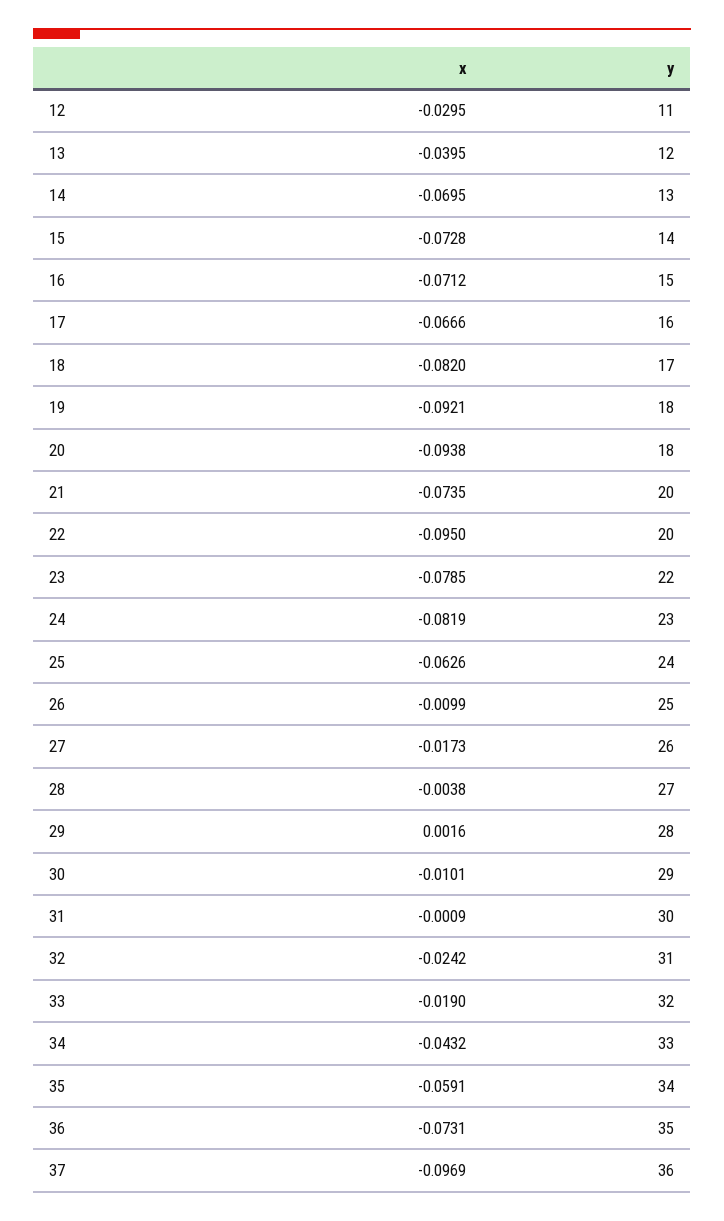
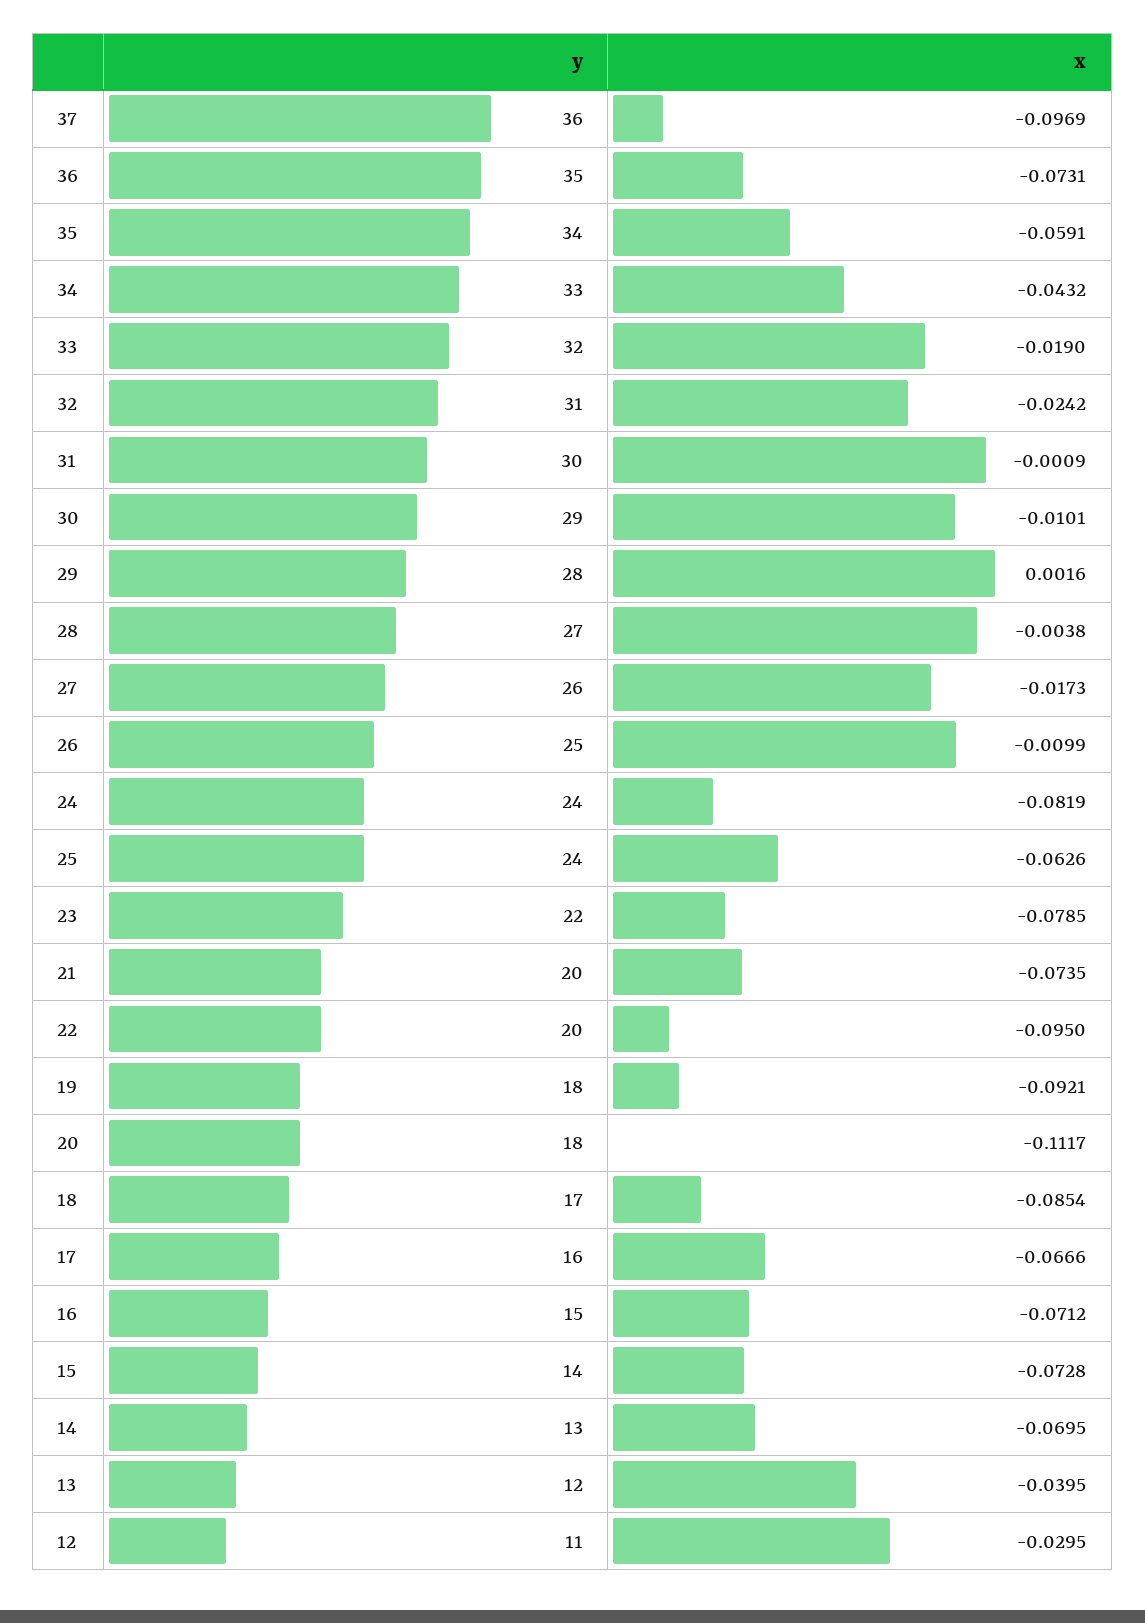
x, 18: -0.082 -> -0.0854
x, 20: -0.0938 -> -0.1117
y, 24: 23 -> 24

